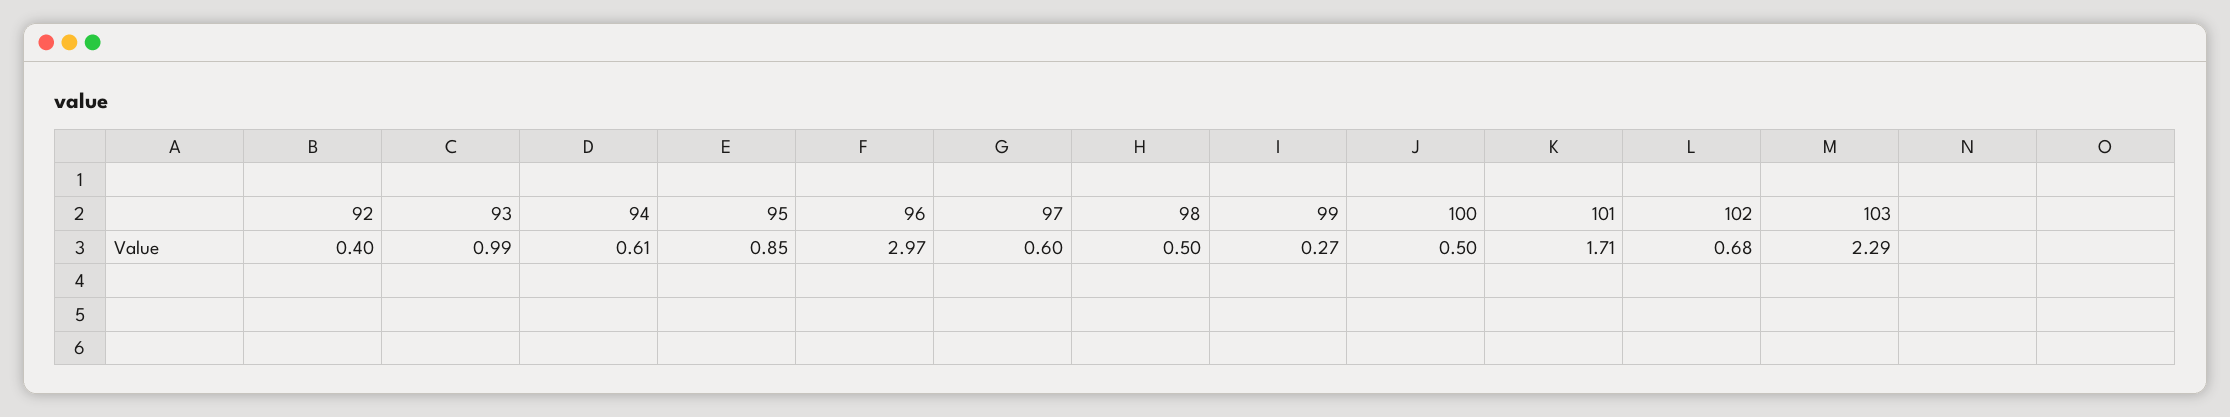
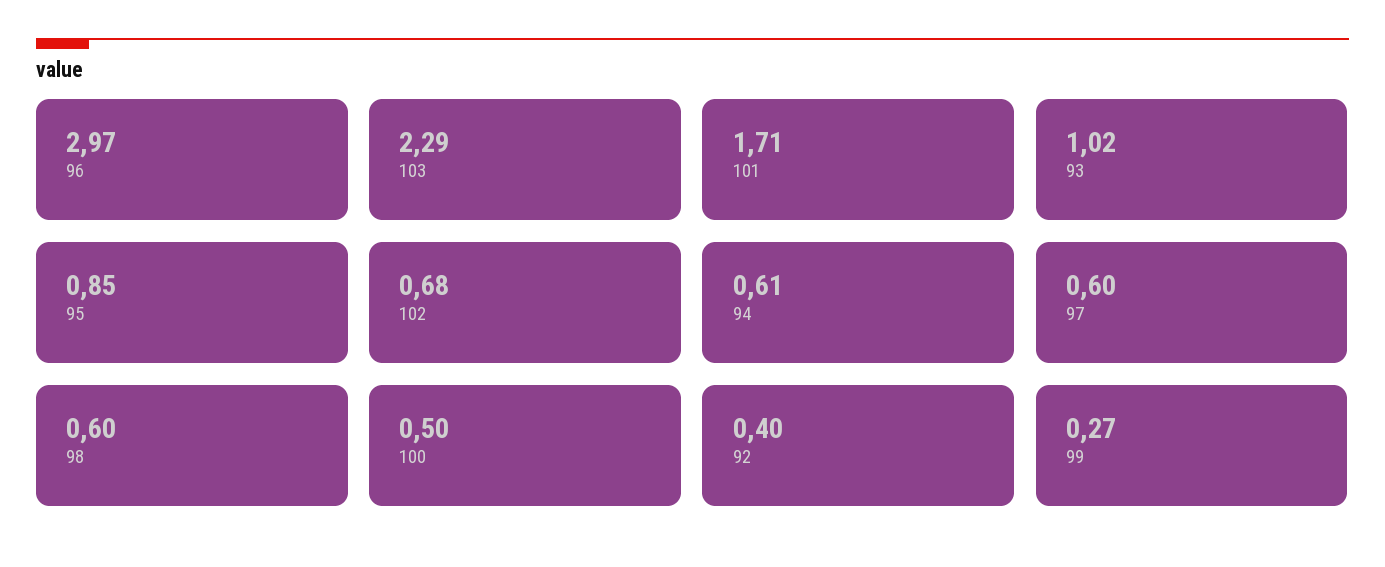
93: 0.99 -> 1.02
98: 0.5 -> 0.6

